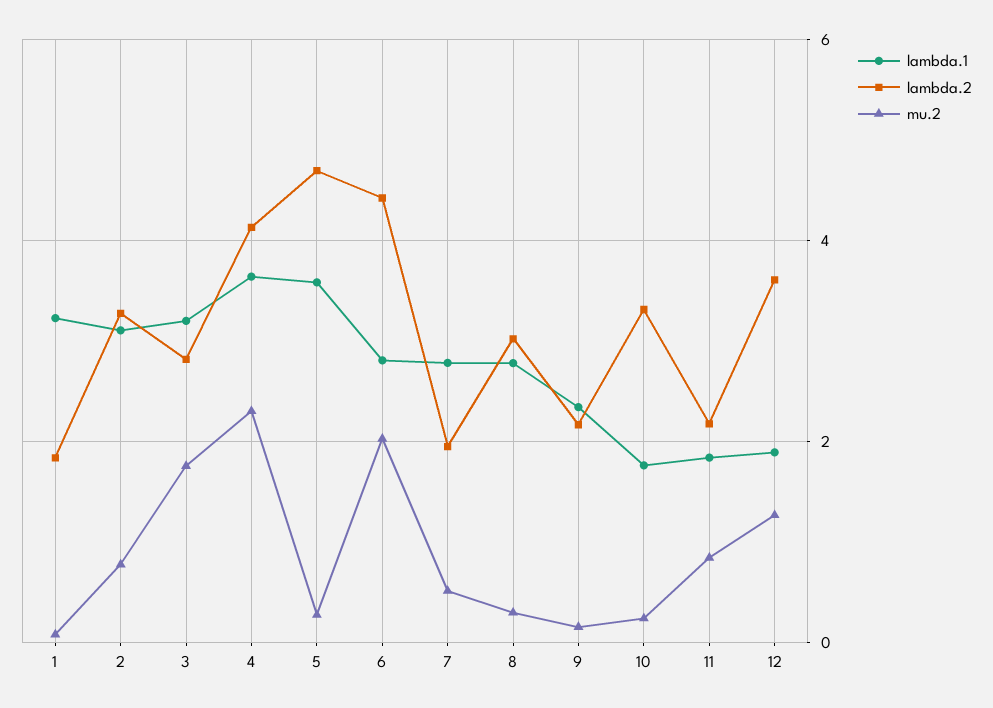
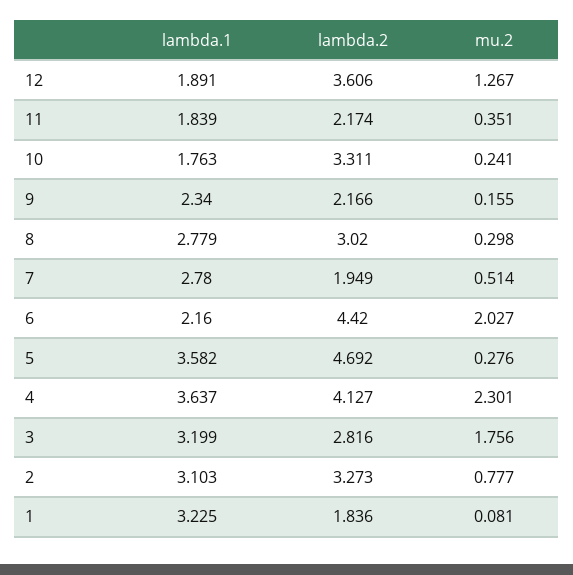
lambda.1, 6: 2.8 -> 2.16
mu.2, 11: 0.8 -> 0.351

